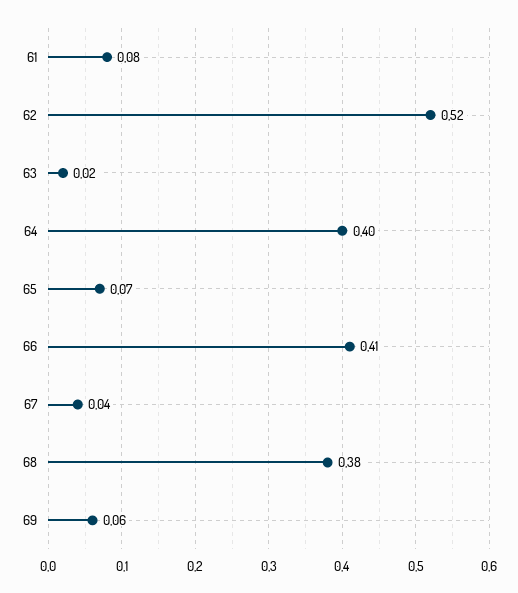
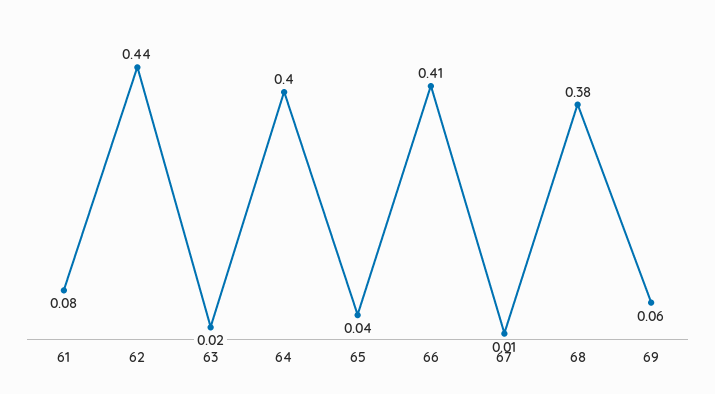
62: 0.52 -> 0.44
65: 0.07 -> 0.04
67: 0.04 -> 0.01

